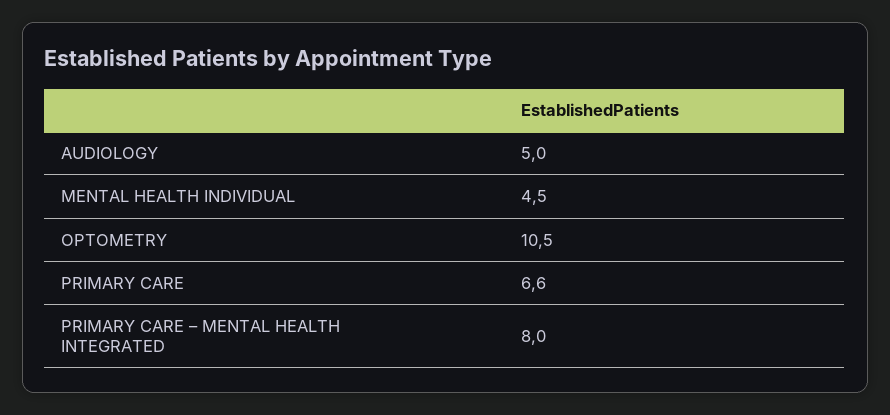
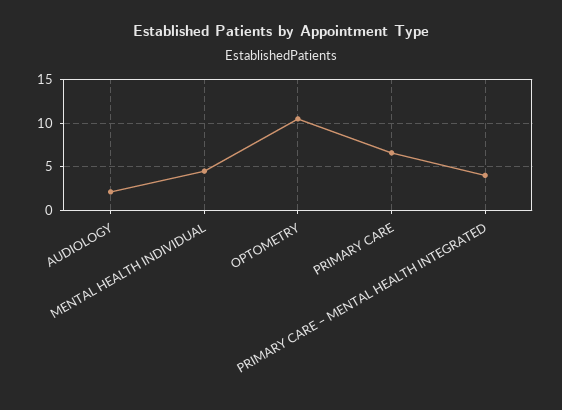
AUDIOLOGY: 5 -> 2
PRIMARY CARE – MENTAL HEALTH INTEGRATED: 8 -> 4

